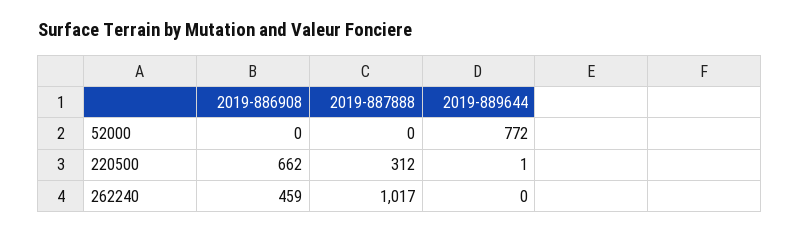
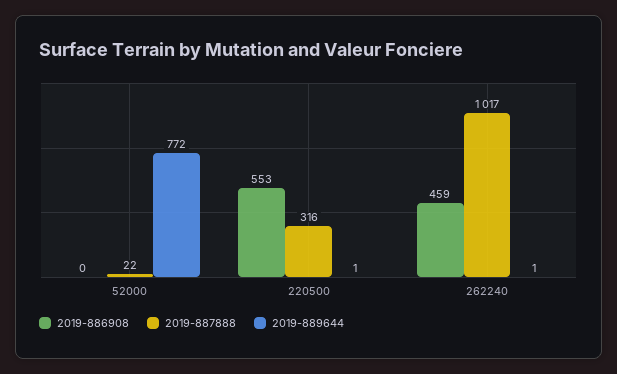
2019-887888, 52000: 0 -> 22
2019-886908, 220500: 662 -> 553
2019-887888, 220500: 312 -> 316
2019-889644, 262240: 0 -> 1

